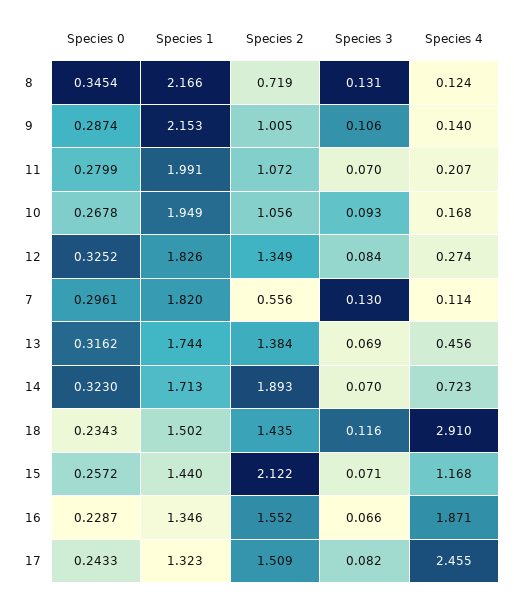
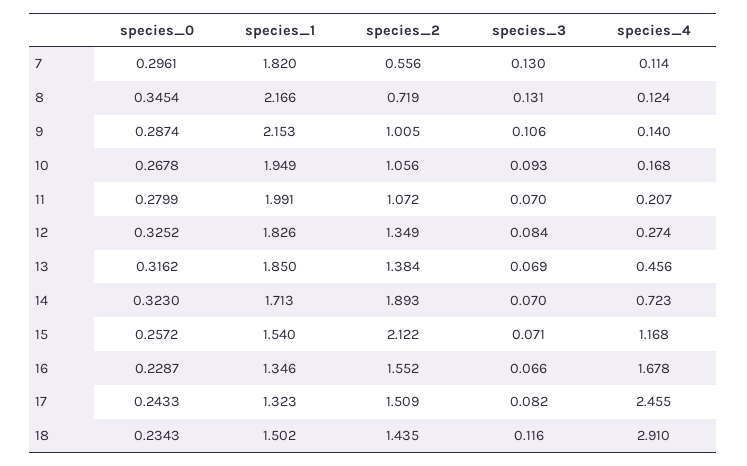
Species 1, 13: 1.744 -> 1.85
Species 1, 15: 1.44 -> 1.54
Species 4, 16: 1.871 -> 1.678

